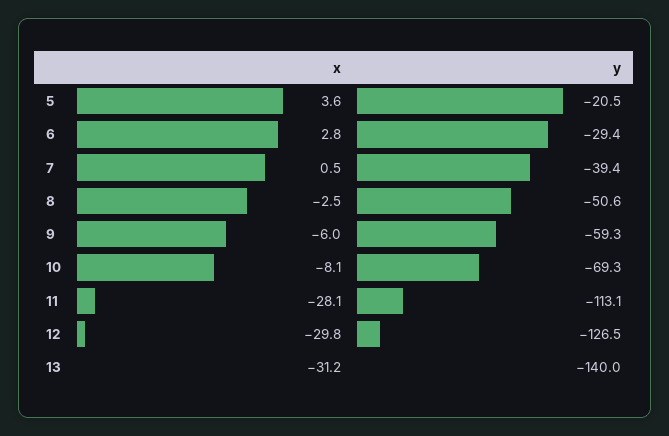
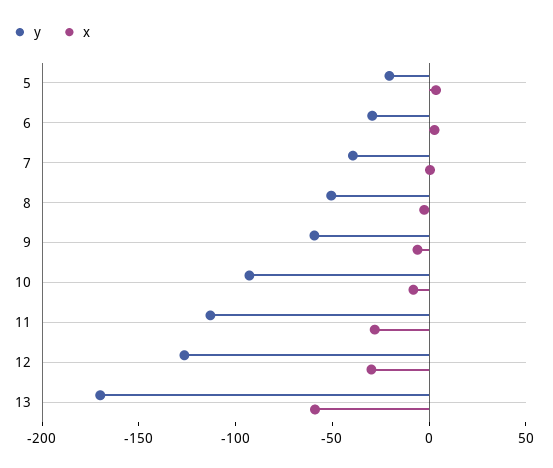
y, 10: -69.3 -> -90
x, 13: -31.2 -> -60
y, 13: -140 -> -170

